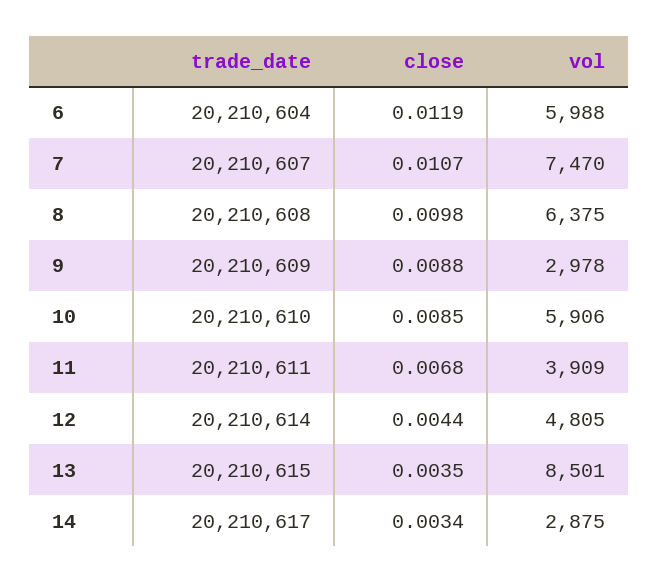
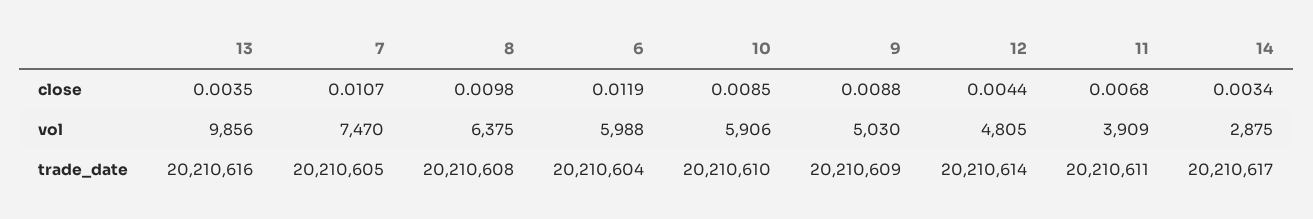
trade_date, 7: 20210607 -> 20210605
vol, 9: 2978 -> 5030
trade_date, 13: 20210615 -> 20210616
vol, 13: 8501 -> 9856

